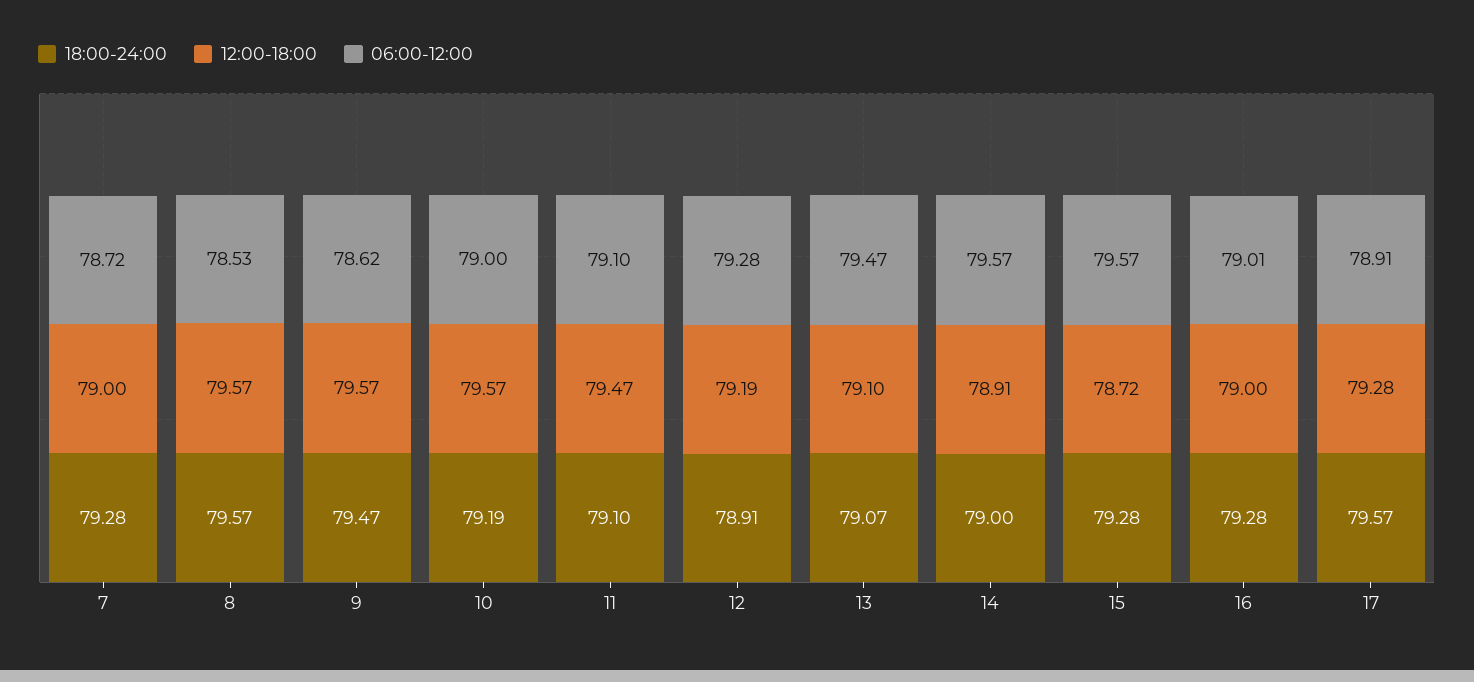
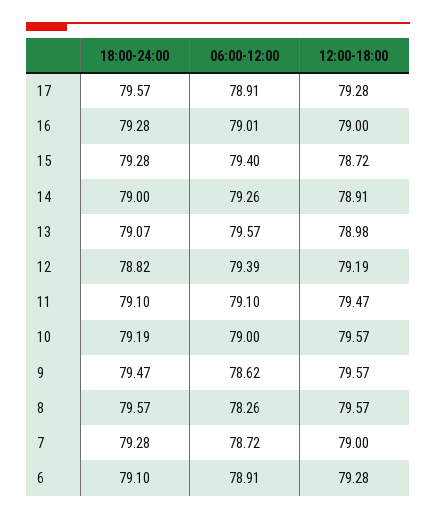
06:00-12:00, 8: 78.53 -> 78.26
18:00-24:00, 12: 78.91 -> 78.82
06:00-12:00, 12: 79.28 -> 79.39
12:00-18:00, 13: 79.1 -> 78.98
06:00-12:00, 13: 79.47 -> 79.57
06:00-12:00, 14: 79.57 -> 79.26
06:00-12:00, 15: 79.57 -> 79.4
18:00-24:00, 6: none -> 79.1
06:00-12:00, 6: none -> 78.91
12:00-18:00, 6: none -> 79.28

